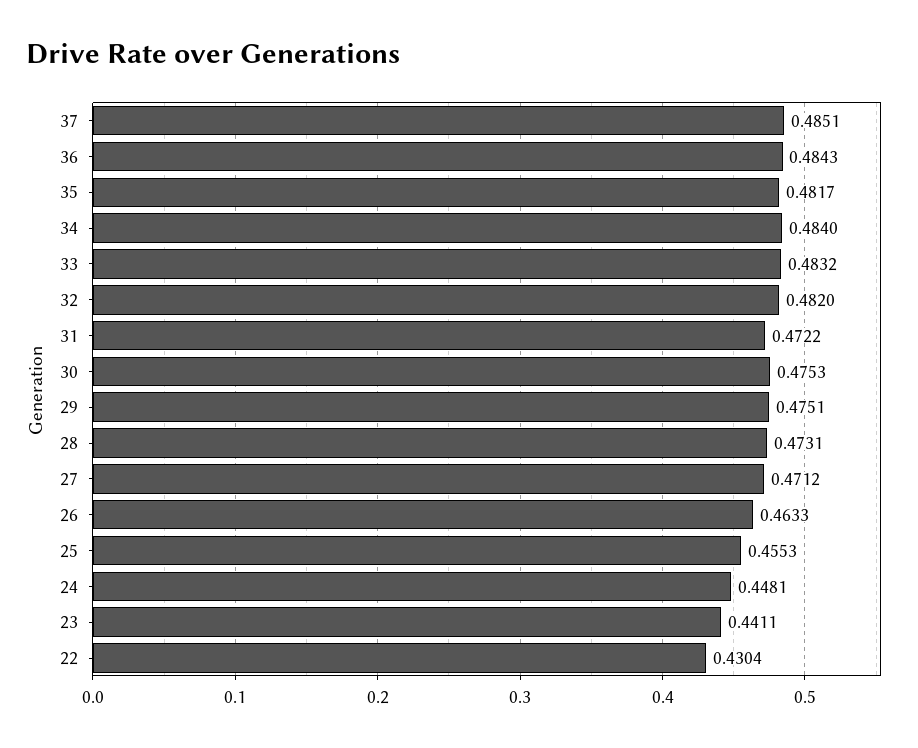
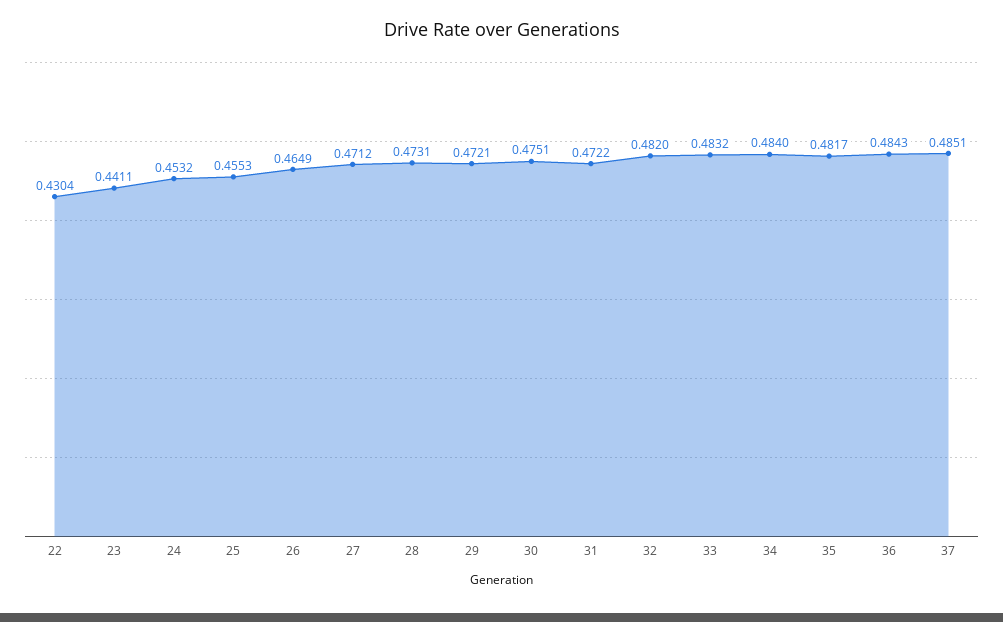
30: 0.4753 -> 0.4751
29: 0.4751 -> 0.4721
26: 0.4633 -> 0.4649
24: 0.4481 -> 0.4532

